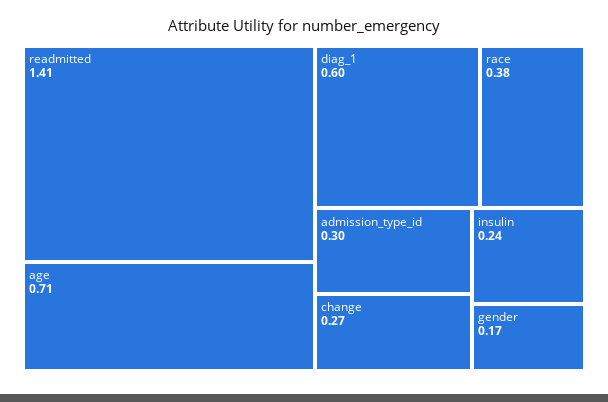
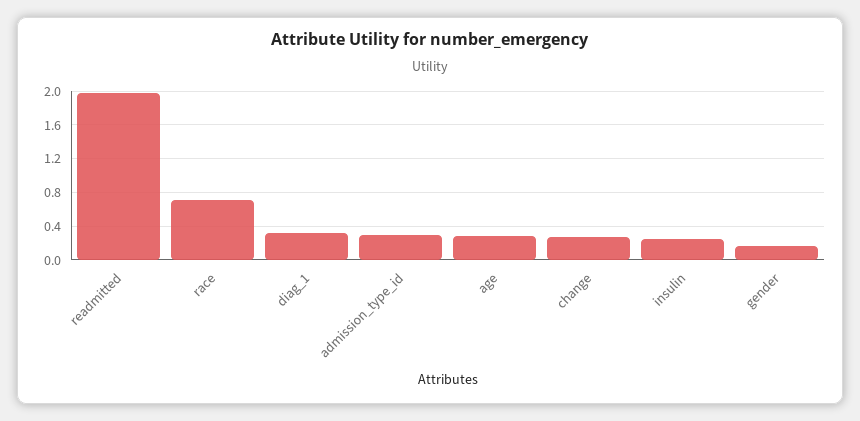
readmitted: 1.41 -> 2
age: 0.71 -> 0.3
diag_1: 0.6 -> 0.3
race: 0.38 -> 0.7

